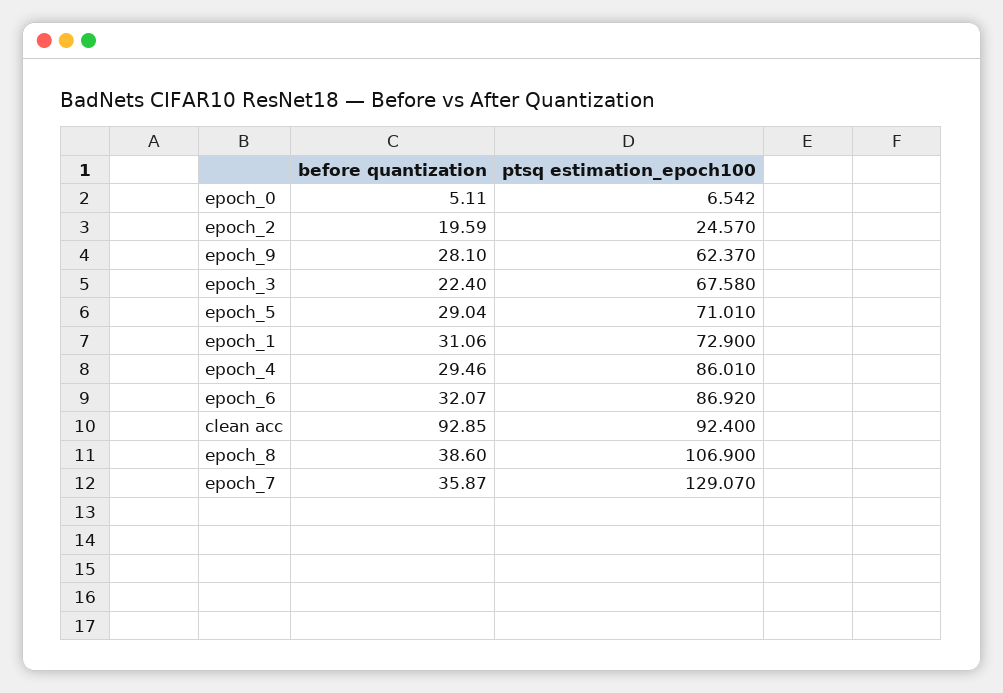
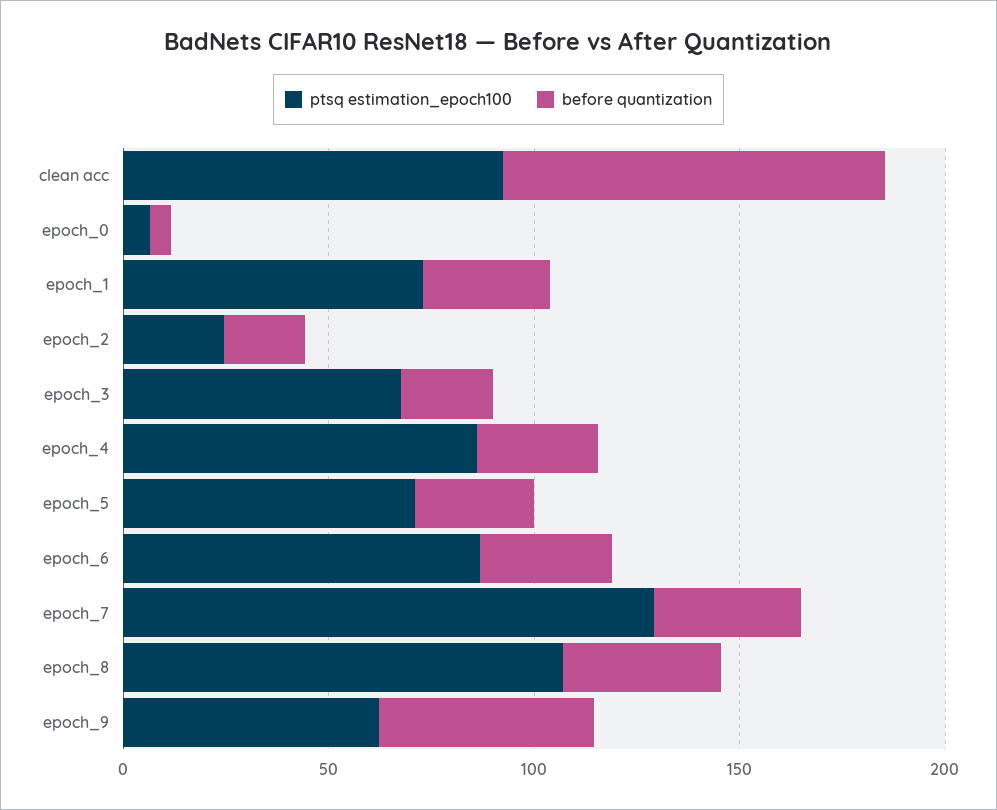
before quantization, epoch_9: 28.1 -> 50

